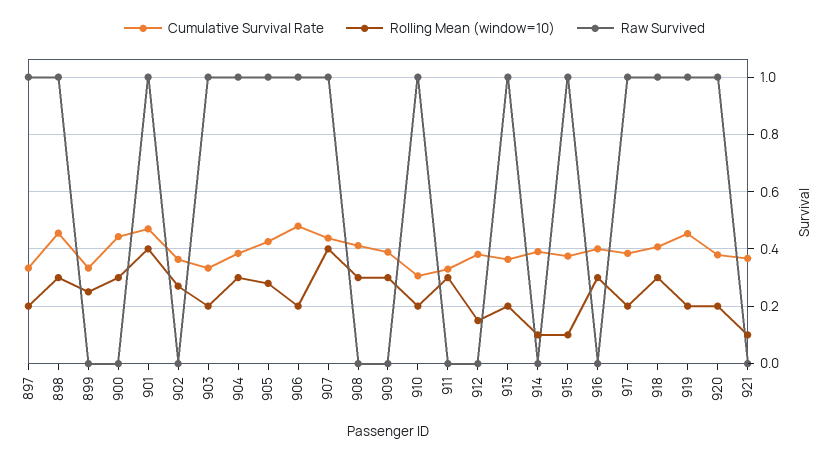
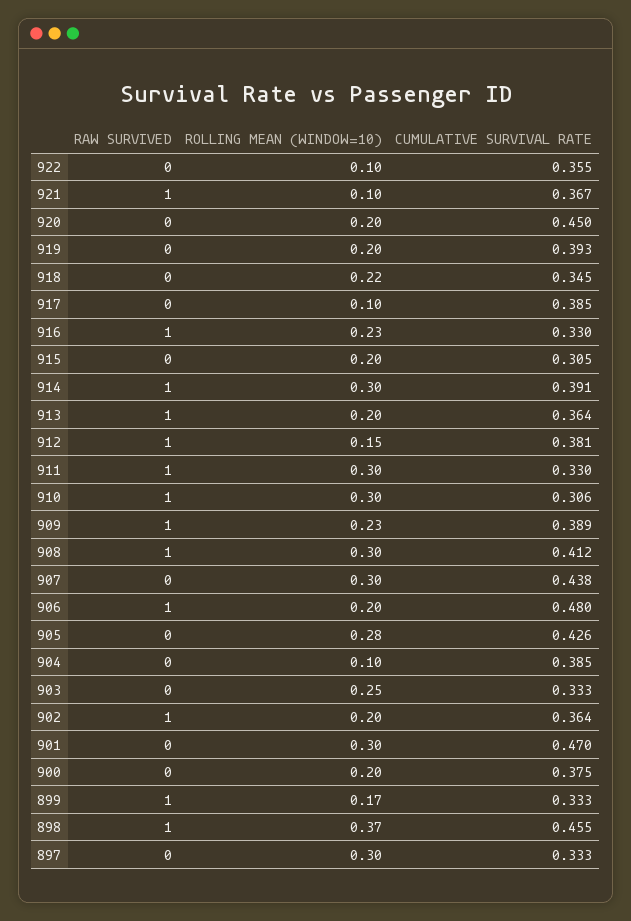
Rolling Mean (window=10), 897: 0.2 -> 0.3
Raw Survived, 897: 1 -> 0
Rolling Mean (window=10), 898: 0.3 -> 0.37
Rolling Mean (window=10), 899: 0.25 -> 0.17
Raw Survived, 899: 0 -> 1
Cumulative Survival Rate, 900: 0.45 -> 0.375
Rolling Mean (window=10), 900: 0.3 -> 0.2
Rolling Mean (window=10), 901: 0.4 -> 0.3
Raw Survived, 901: 1 -> 0
Rolling Mean (window=10), 902: 0.275 -> 0.2
Raw Survived, 902: 0 -> 1
Rolling Mean (window=10), 903: 0.2 -> 0.25
Raw Survived, 903: 1 -> 0
Rolling Mean (window=10), 904: 0.3 -> 0.1
Raw Survived, 904: 1 -> 0
Raw Survived, 905: 1 -> 0
Rolling Mean (window=10), 907: 0.4 -> 0.3
Raw Survived, 907: 1 -> 0
Raw Survived, 908: 0 -> 1
Rolling Mean (window=10), 909: 0.3 -> 0.23
Raw Survived, 909: 0 -> 1
Rolling Mean (window=10), 910: 0.2 -> 0.3
Raw Survived, 911: 0 -> 1
Raw Survived, 912: 0 -> 1
Rolling Mean (window=10), 914: 0.1 -> 0.3
Raw Survived, 914: 0 -> 1
Cumulative Survival Rate, 915: 0.375 -> 0.305
Rolling Mean (window=10), 915: 0.1 -> 0.2
Raw Survived, 915: 1 -> 0
Cumulative Survival Rate, 916: 0.4 -> 0.33
Rolling Mean (window=10), 916: 0.3 -> 0.23
Raw Survived, 916: 0 -> 1
Rolling Mean (window=10), 917: 0.2 -> 0.1
Raw Survived, 917: 1 -> 0
Cumulative Survival Rate, 918: 0.4 -> 0.345
Rolling Mean (window=10), 918: 0.3 -> 0.22
Raw Survived, 918: 1 -> 0
Cumulative Survival Rate, 919: 0.45 -> 0.393
Raw Survived, 919: 1 -> 0
Cumulative Survival Rate, 920: 0.375 -> 0.45
Raw Survived, 920: 1 -> 0
Raw Survived, 921: 0 -> 1
Raw Survived, 922: none -> 0
Rolling Mean (window=10), 922: none -> 0.1
Cumulative Survival Rate, 922: none -> 0.355

